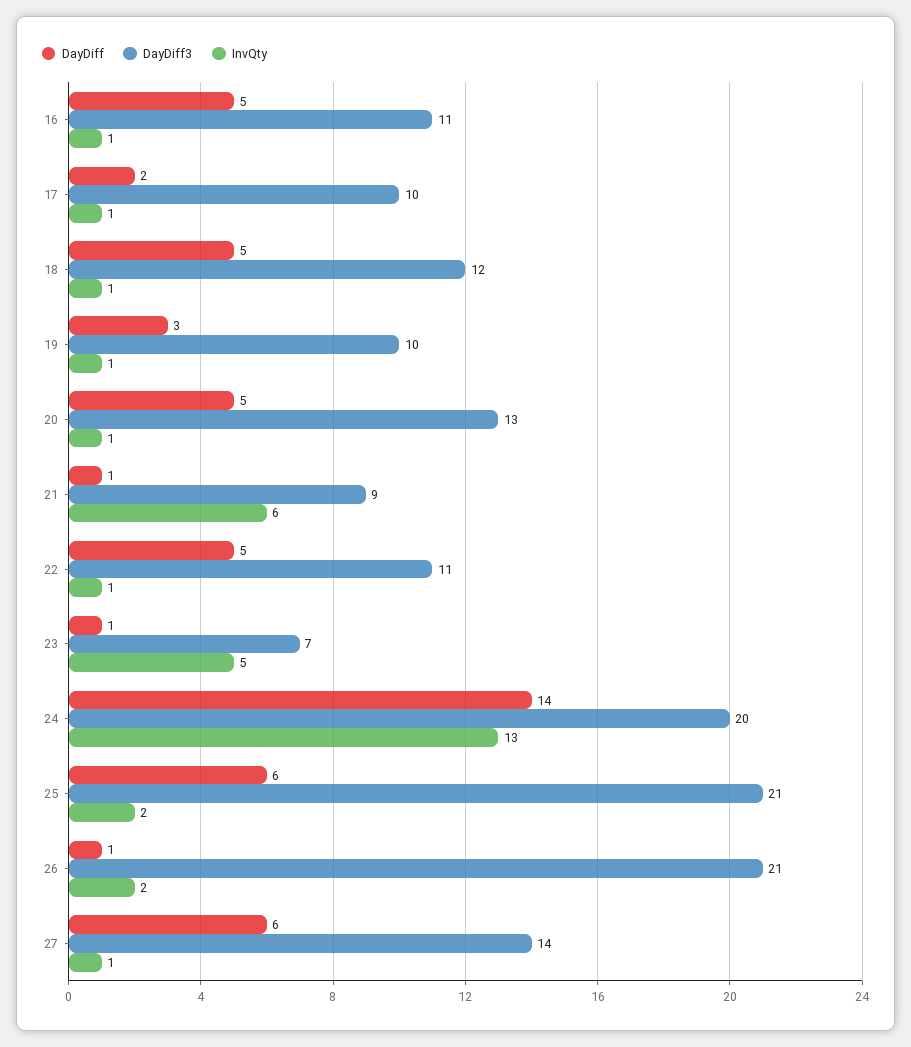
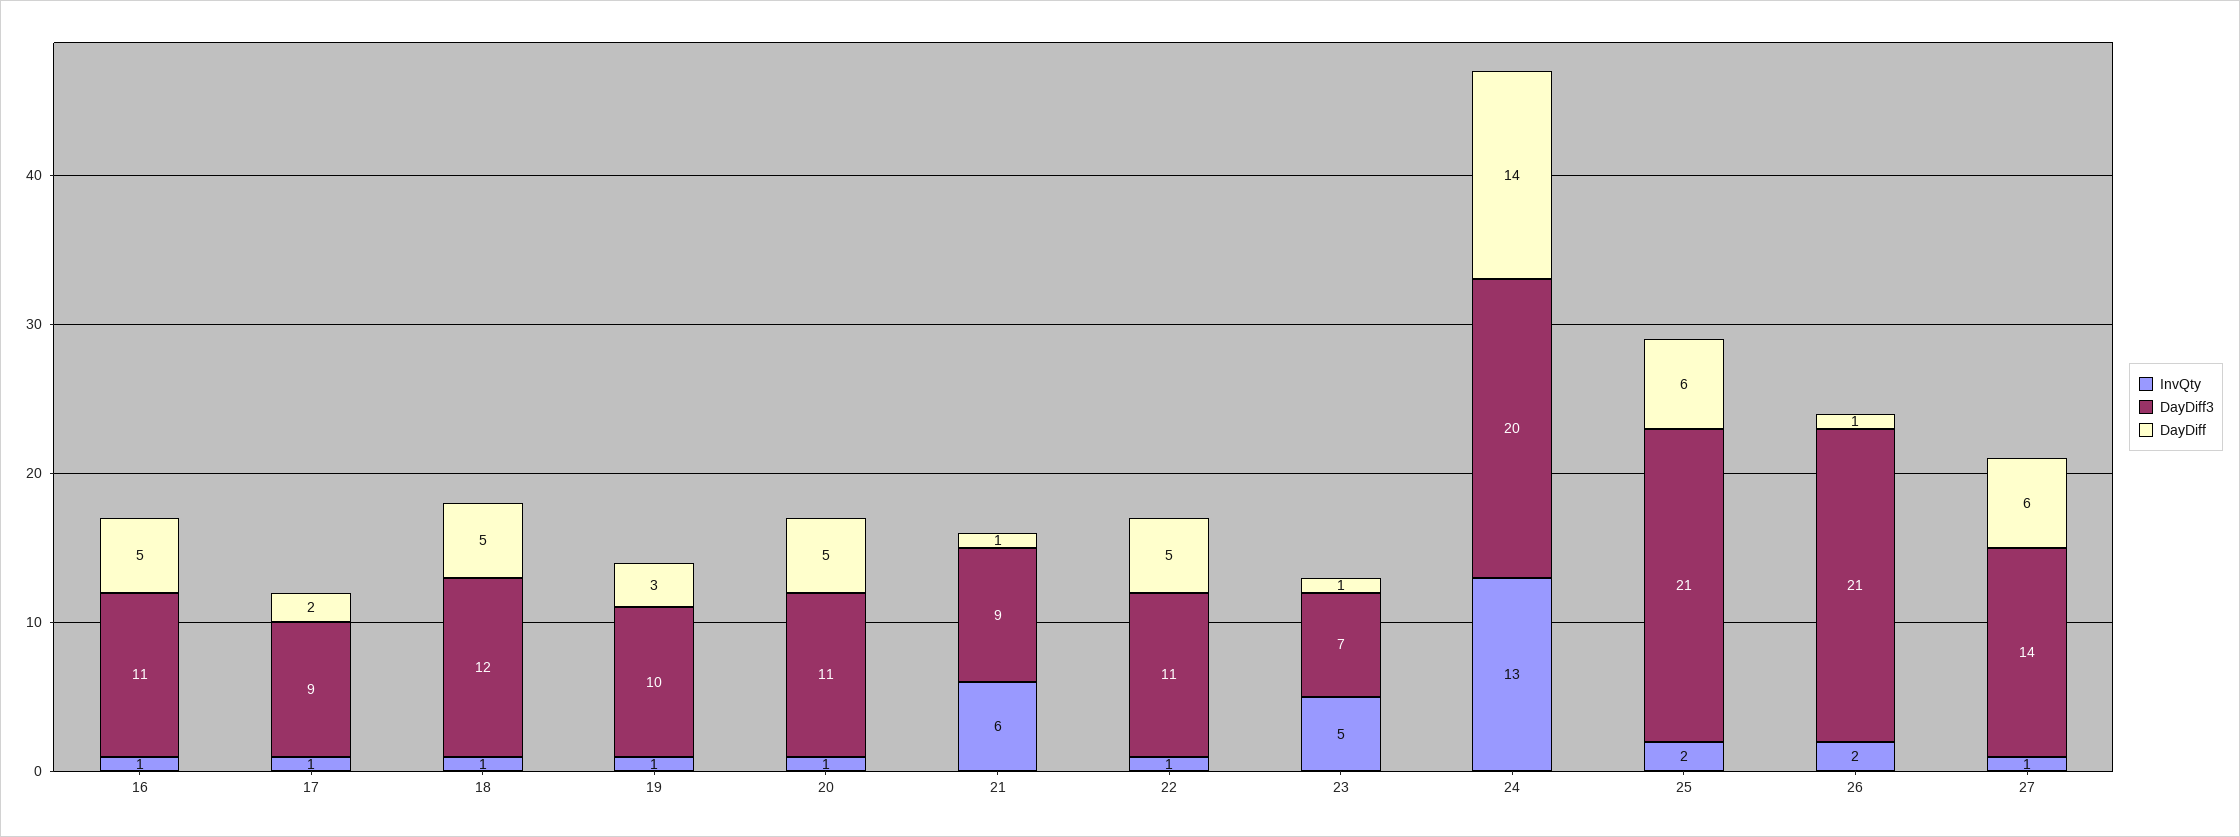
DayDiff3, 17: 10 -> 9
DayDiff3, 20: 13 -> 11

